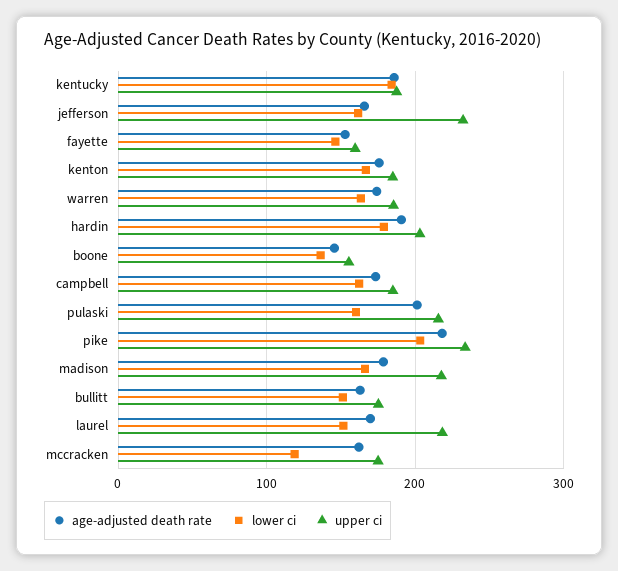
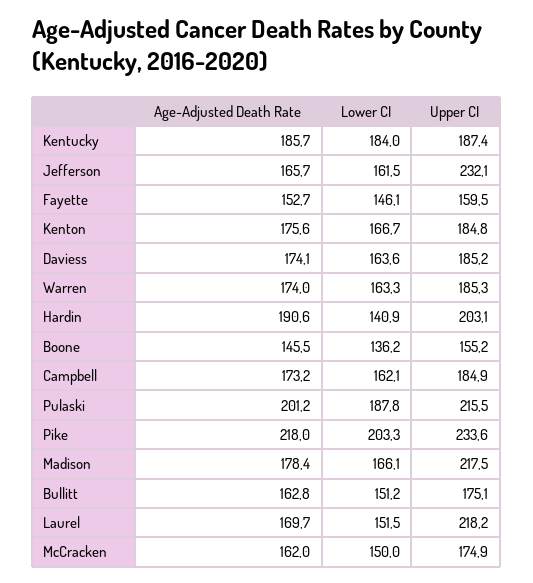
lower ci, hardin: 180 -> 140.9
lower ci, pulaski: 160 -> 187.8
lower ci, mccracken: 120 -> 150
age-adjusted death rate, Daviess: none -> 174.1
lower ci, Daviess: none -> 163.6
upper ci, Daviess: none -> 185.2

